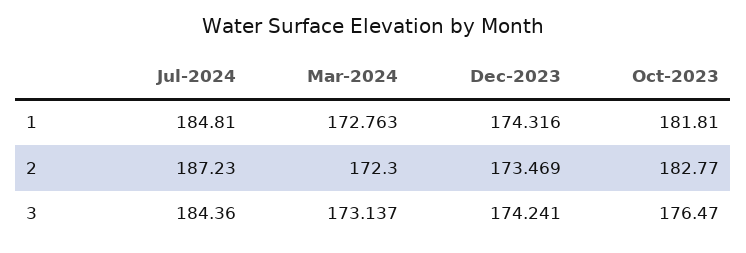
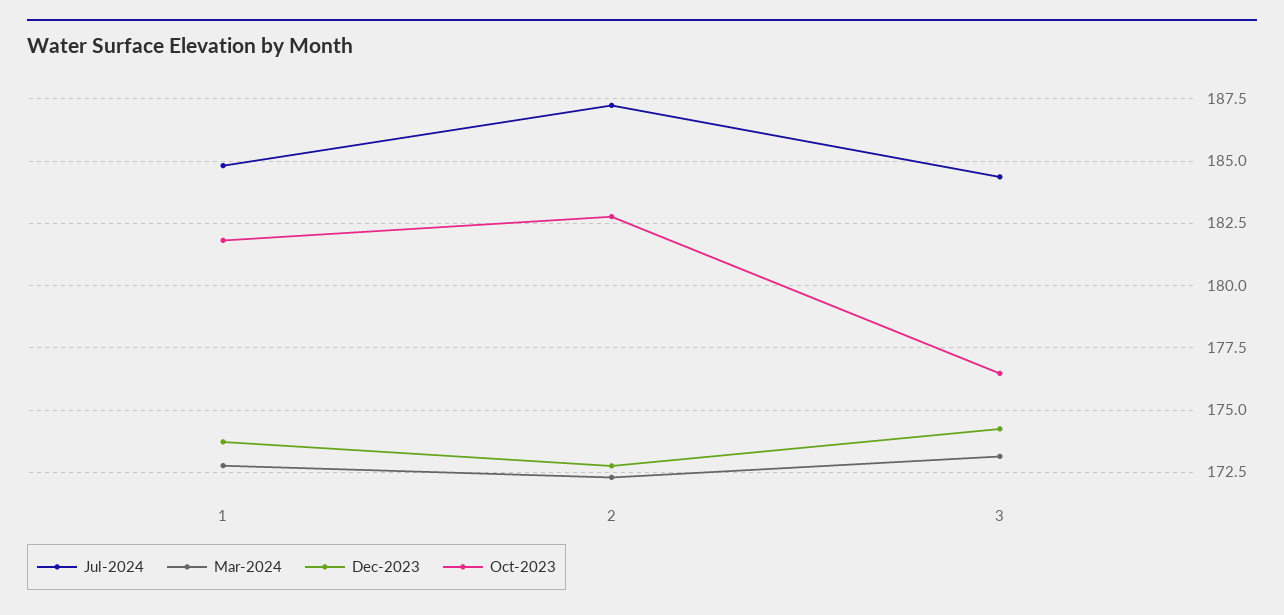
Dec-2023, 1: 174.316 -> 173.75
Dec-2023, 2: 173.469 -> 172.75

